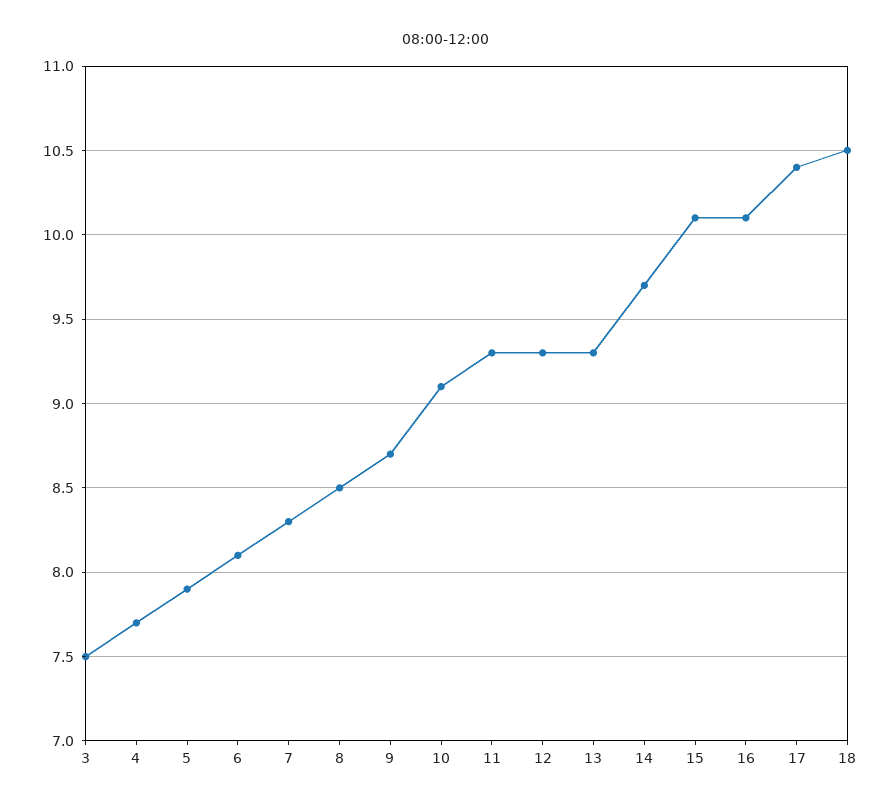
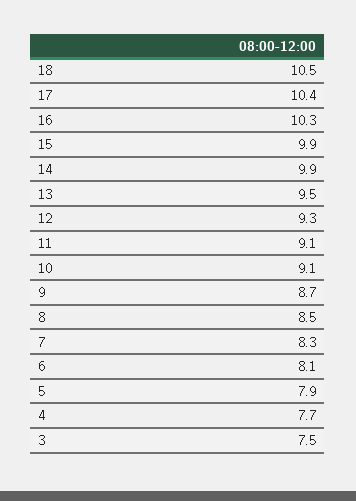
11: 9.3 -> 9.1
13: 9.3 -> 9.5
14: 9.7 -> 9.9
15: 10.1 -> 9.9
16: 10.1 -> 10.3

